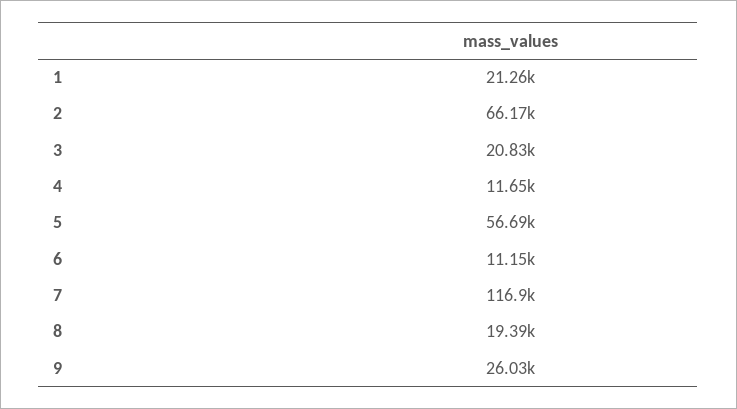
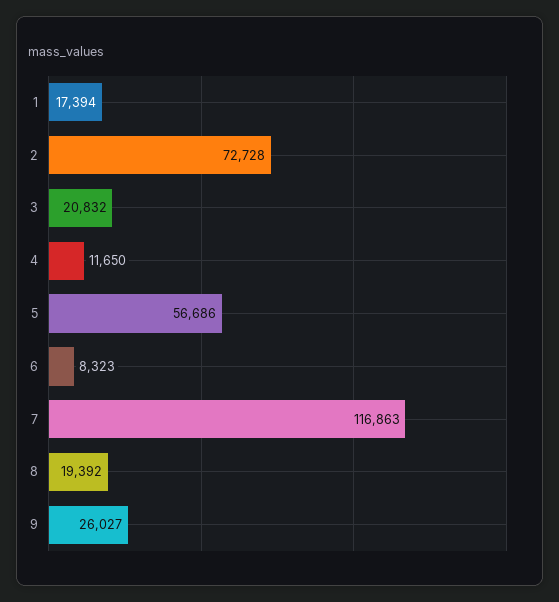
1: 21260 -> 17394
2: 66170 -> 72728
6: 11150 -> 8323

